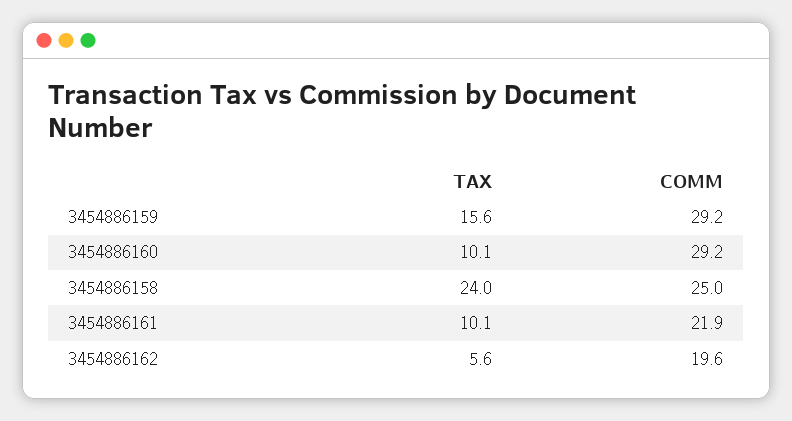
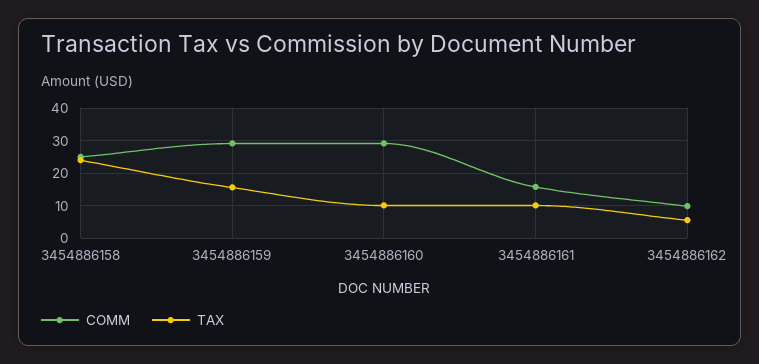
COMM, 3454886161: 21.9 -> 16
COMM, 3454886162: 19.6 -> 10

